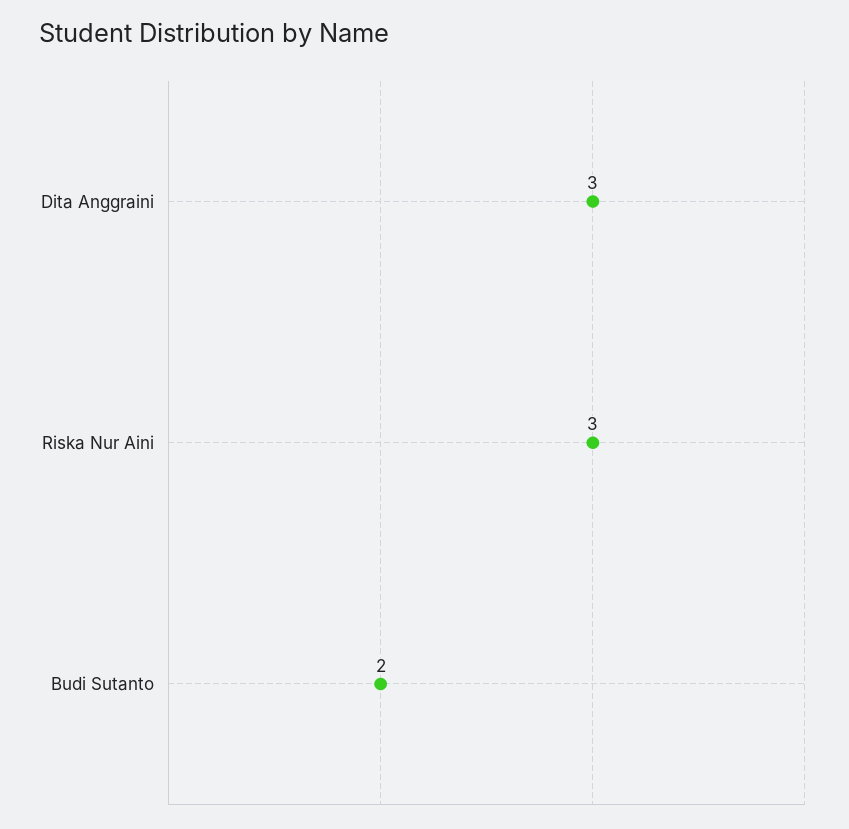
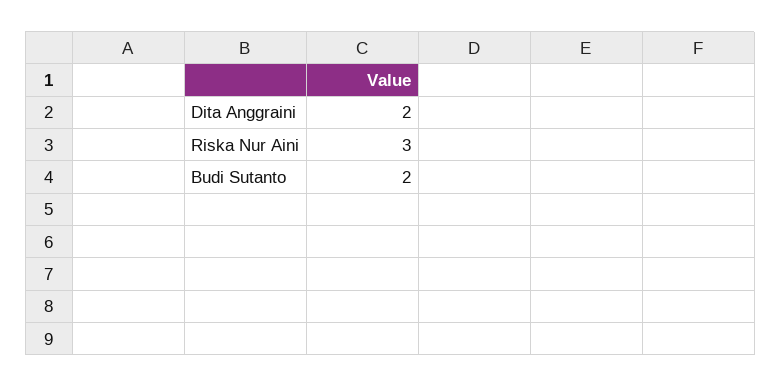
Dita Anggraini: 3 -> 2

